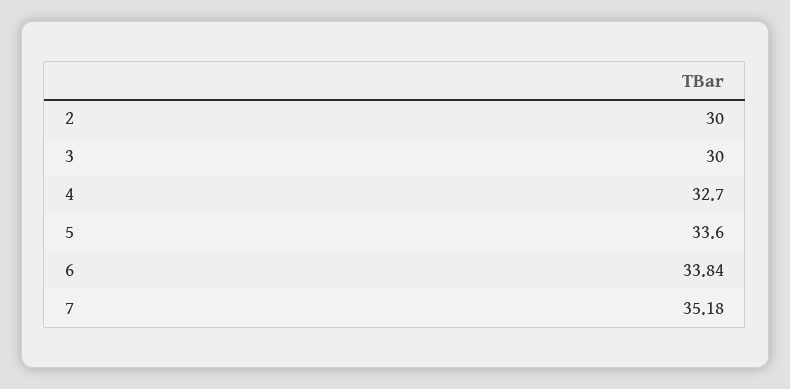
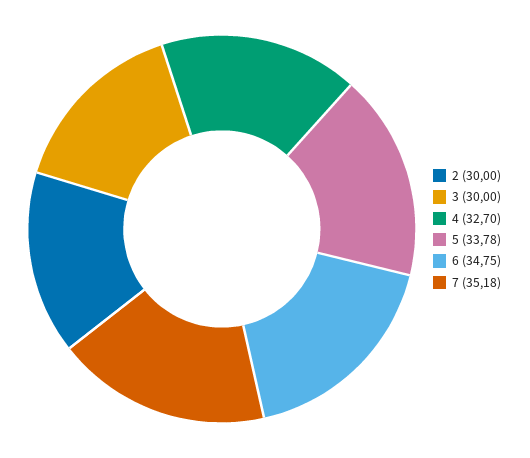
5: 33.6 -> 33.78
6: 33.84 -> 34.75

